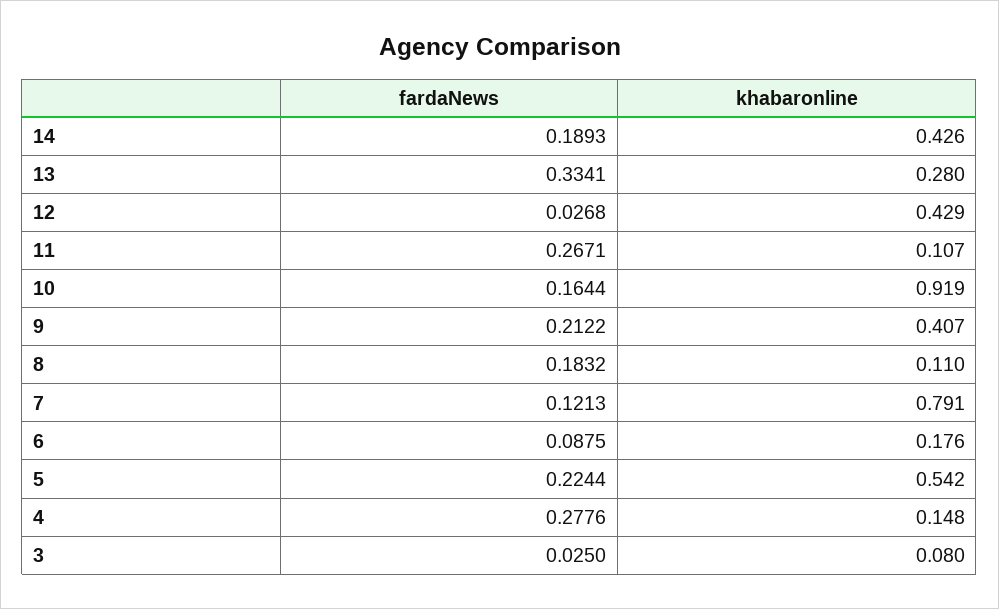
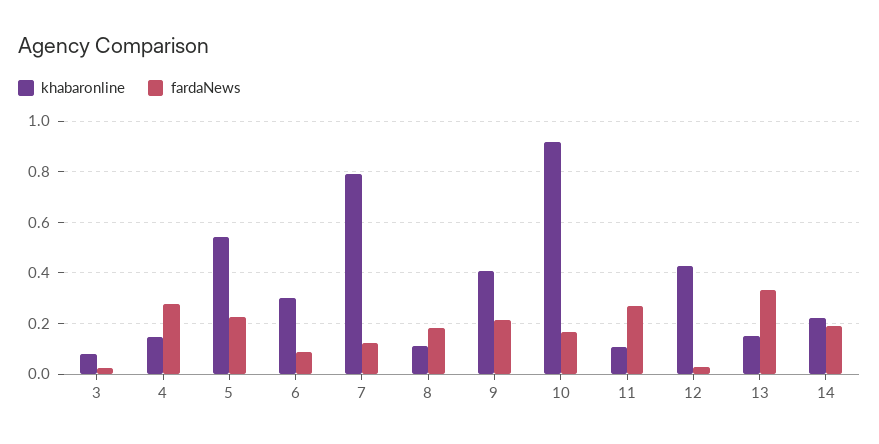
khabaronline, 14: 0.426 -> 0.225
khabaronline, 13: 0.28 -> 0.15
khabaronline, 6: 0.176 -> 0.3

